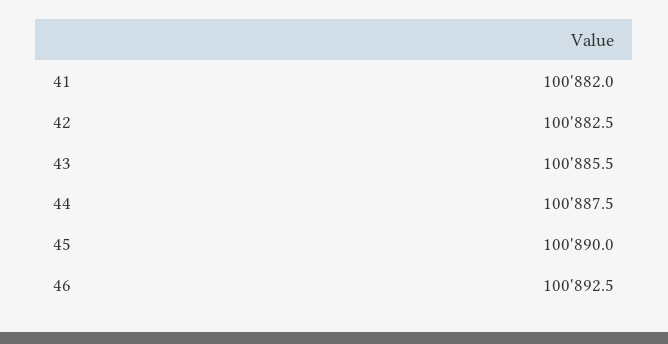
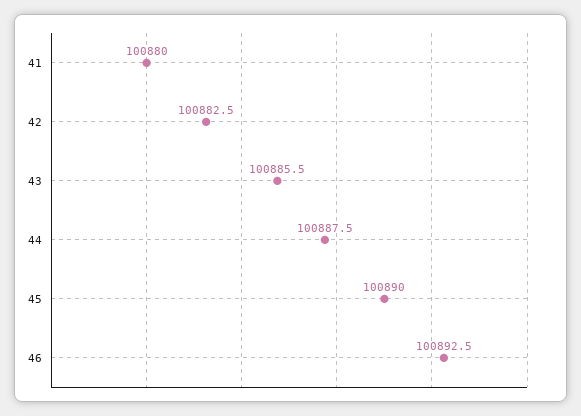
41: 100882 -> 100880

